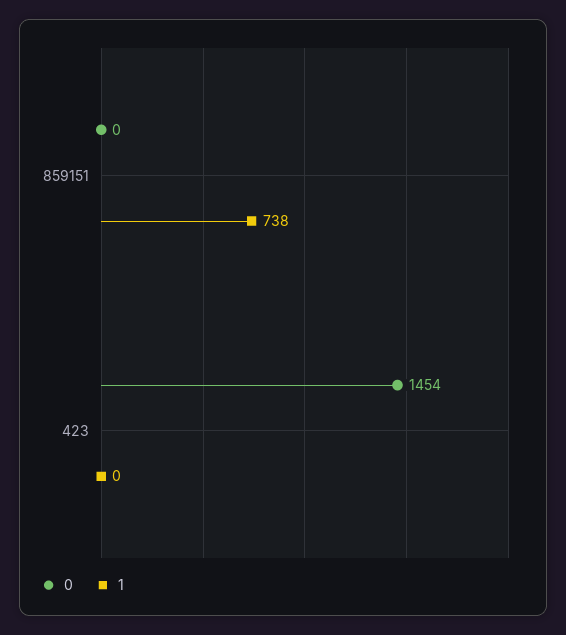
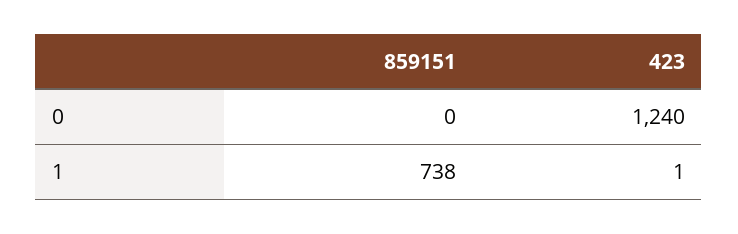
0, 423: 1454 -> 1240
1, 423: 0 -> 1

